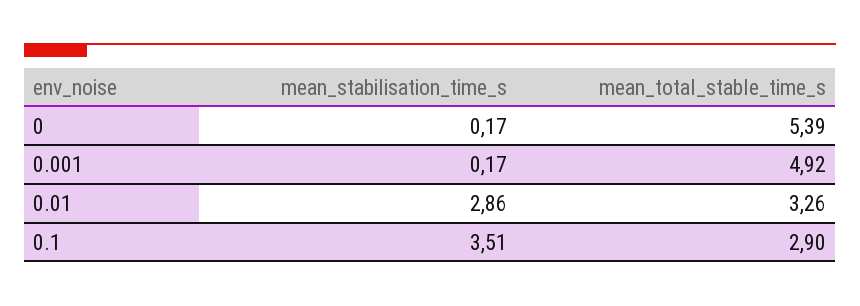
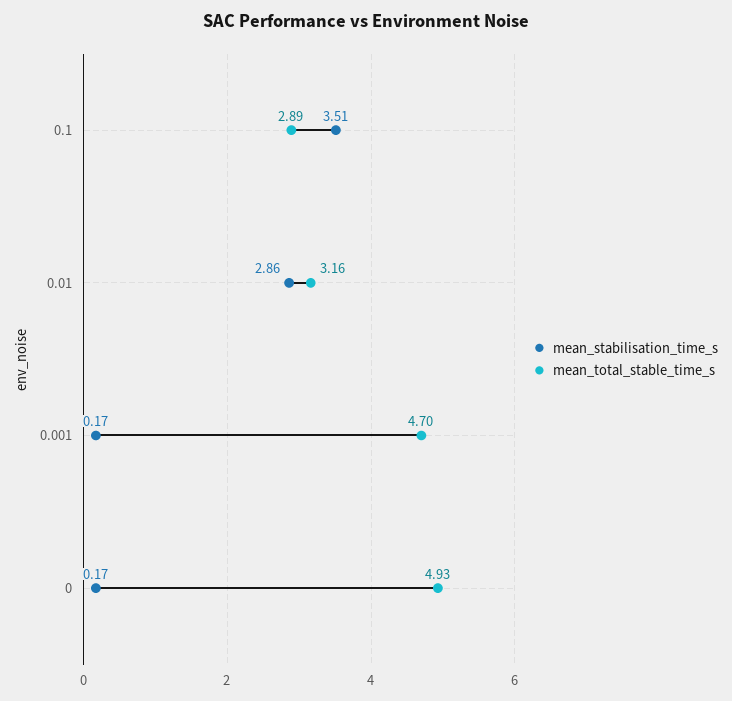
mean_total_stable_time_s, 0: 5.39 -> 4.93
mean_total_stable_time_s, 0.001: 4.92 -> 4.7
mean_total_stable_time_s, 0.01: 3.26 -> 3.16
mean_total_stable_time_s, 0.1: 2.9 -> 2.89

